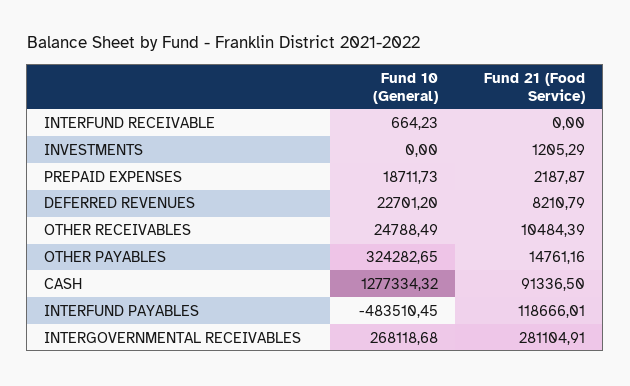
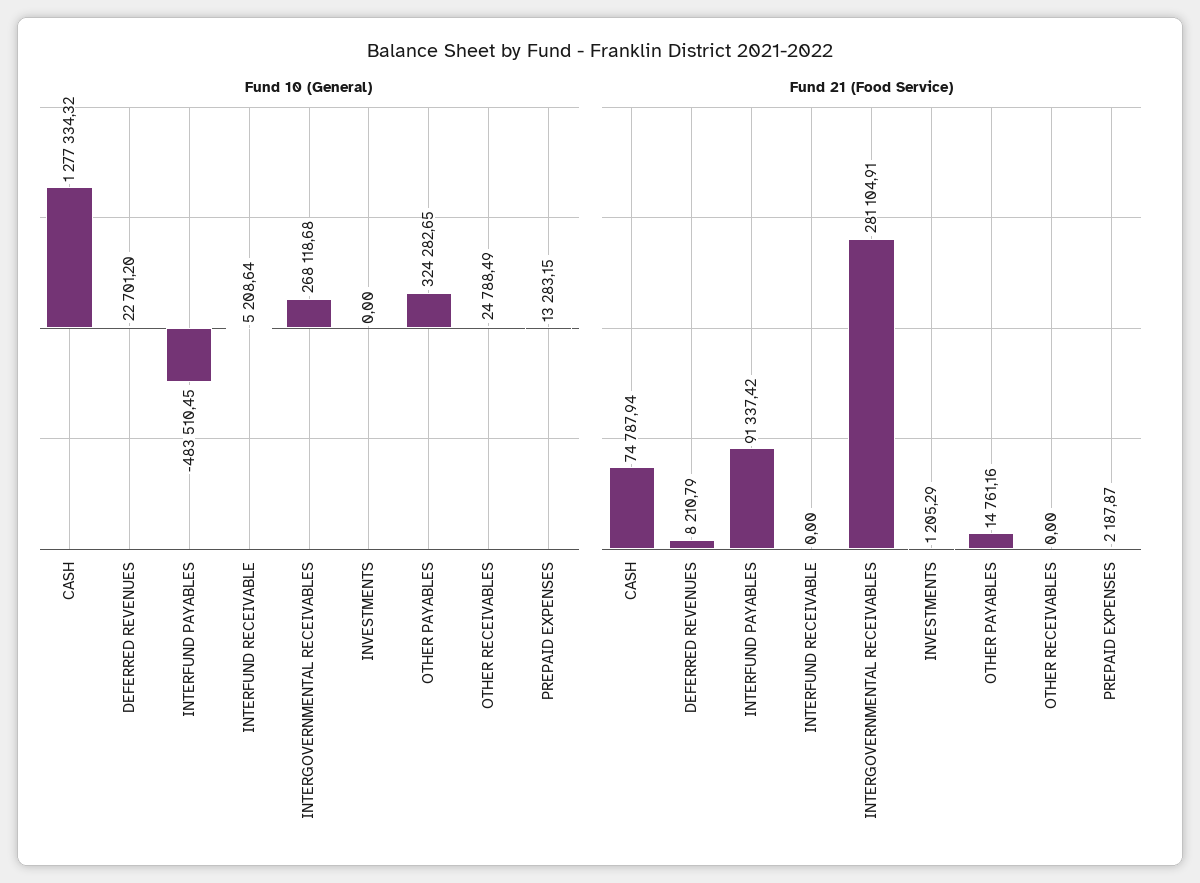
Fund 10 (General), INTERFUND RECEIVABLE: 664.23 -> 5208.64
Fund 10 (General), PREPAID EXPENSES: 18711.73 -> 13283.15
Fund 21 (Food Service), OTHER RECEIVABLES: 10484.39 -> 0
Fund 21 (Food Service), CASH: 91336.5 -> 74787.94
Fund 21 (Food Service), INTERFUND PAYABLES: 118666.01 -> 91337.42

